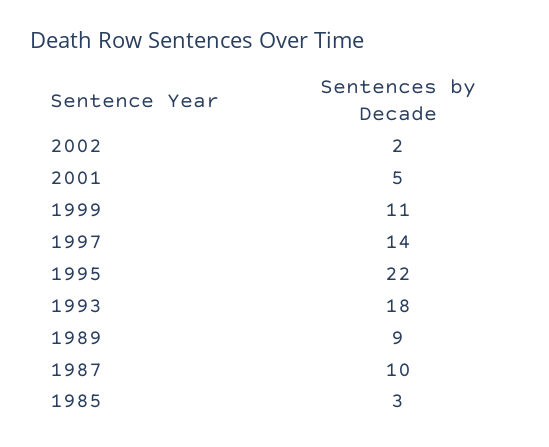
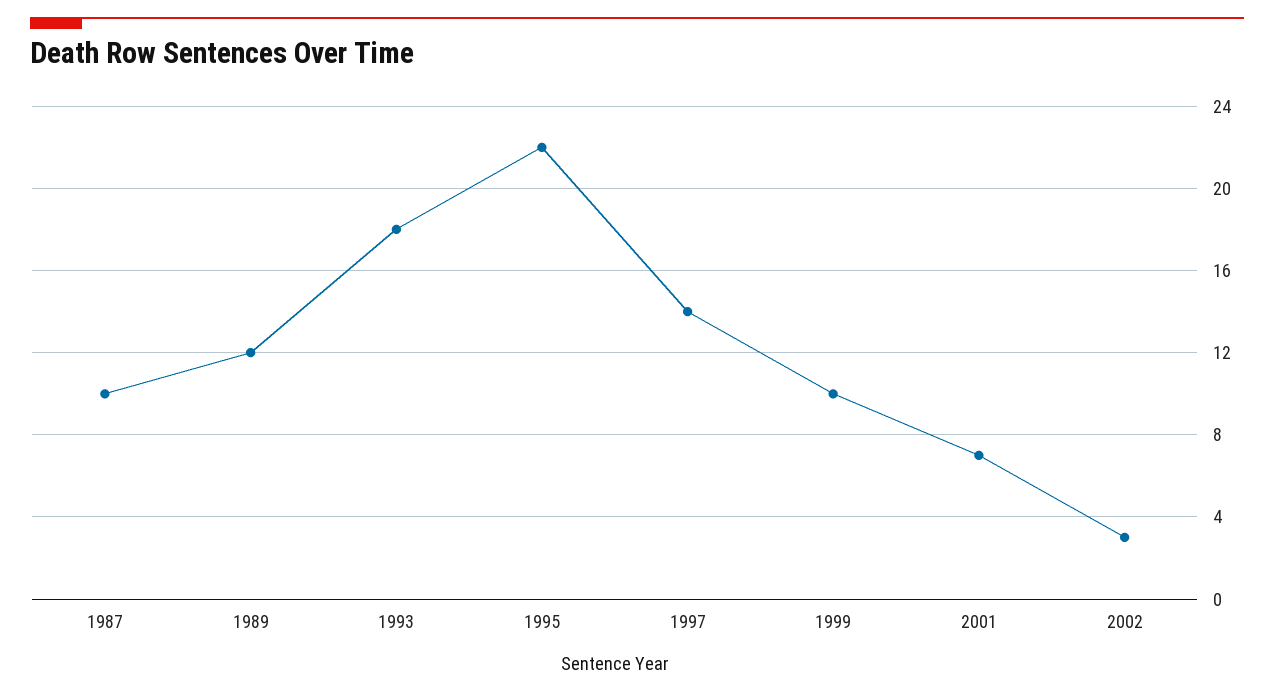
2002: 2 -> 3
2001: 5 -> 7
1999: 11 -> 10
1989: 9 -> 12
1985: 3 -> none

